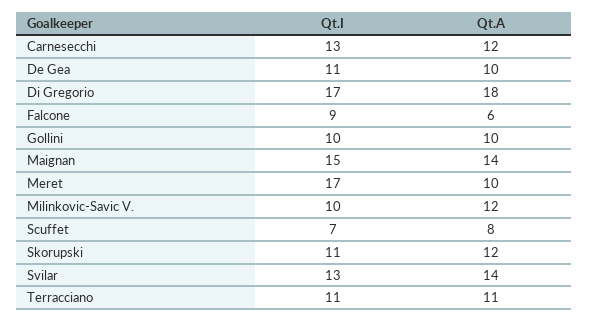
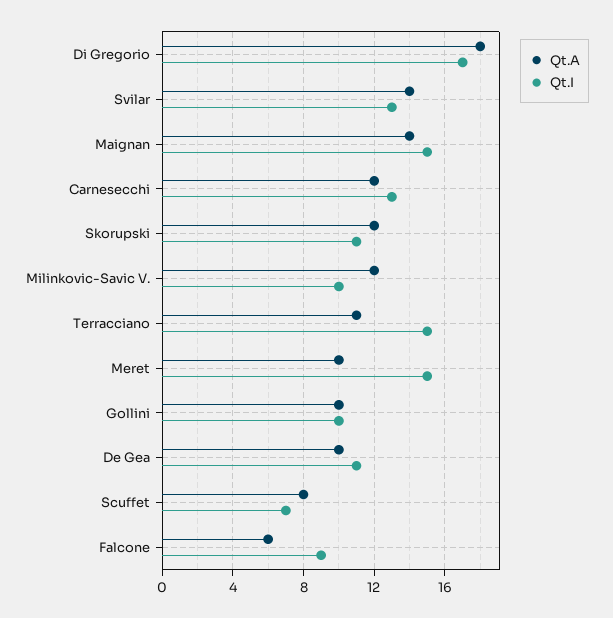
Qt.I, Meret: 17 -> 15
Qt.I, Terracciano: 11 -> 15

